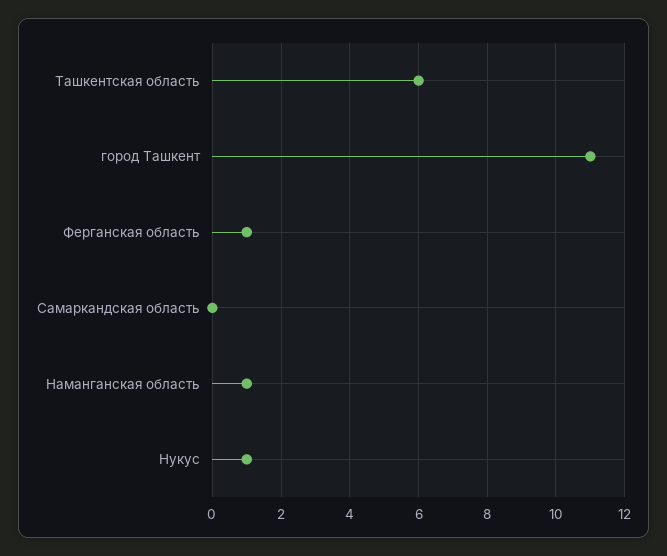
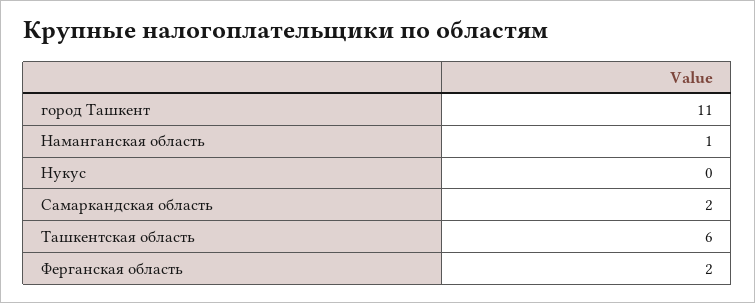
Ферганская область: 1 -> 2
Самаркандская область: 0 -> 2
Нукус: 1 -> 0

